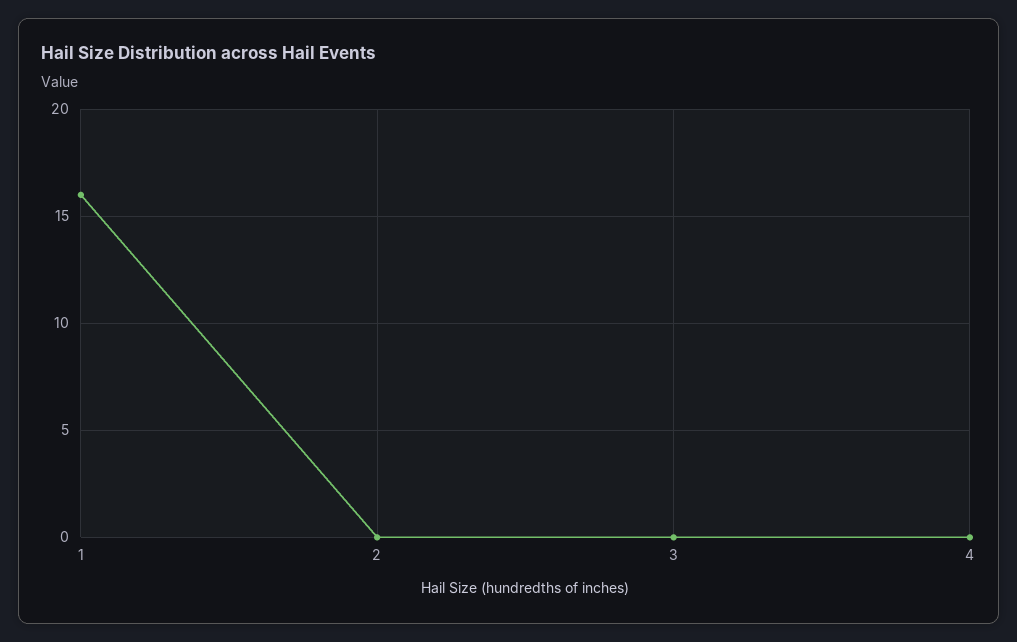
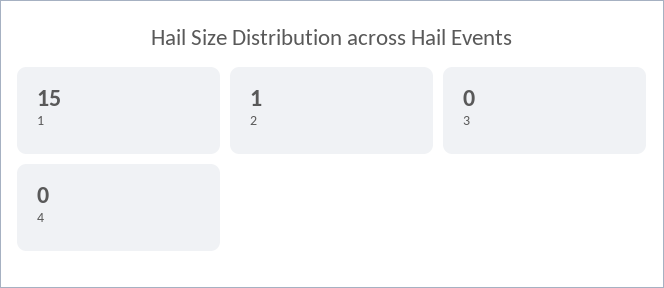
1: 16 -> 15
2: 0 -> 1

